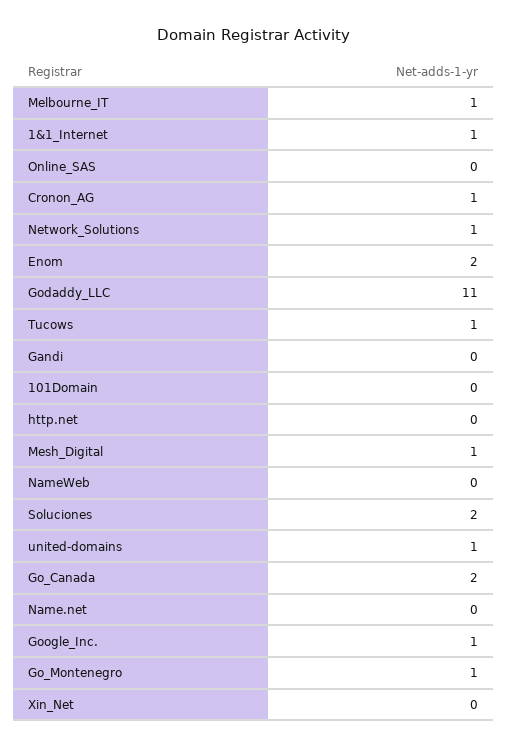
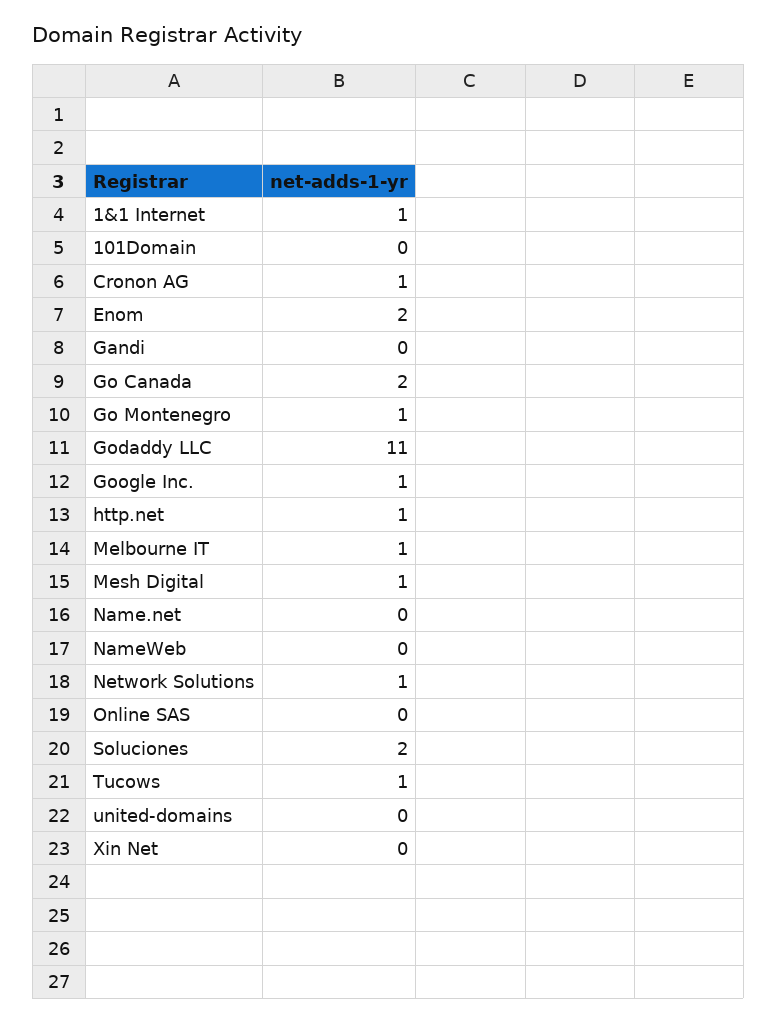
http.net: 0 -> 1
united-domains: 1 -> 0

